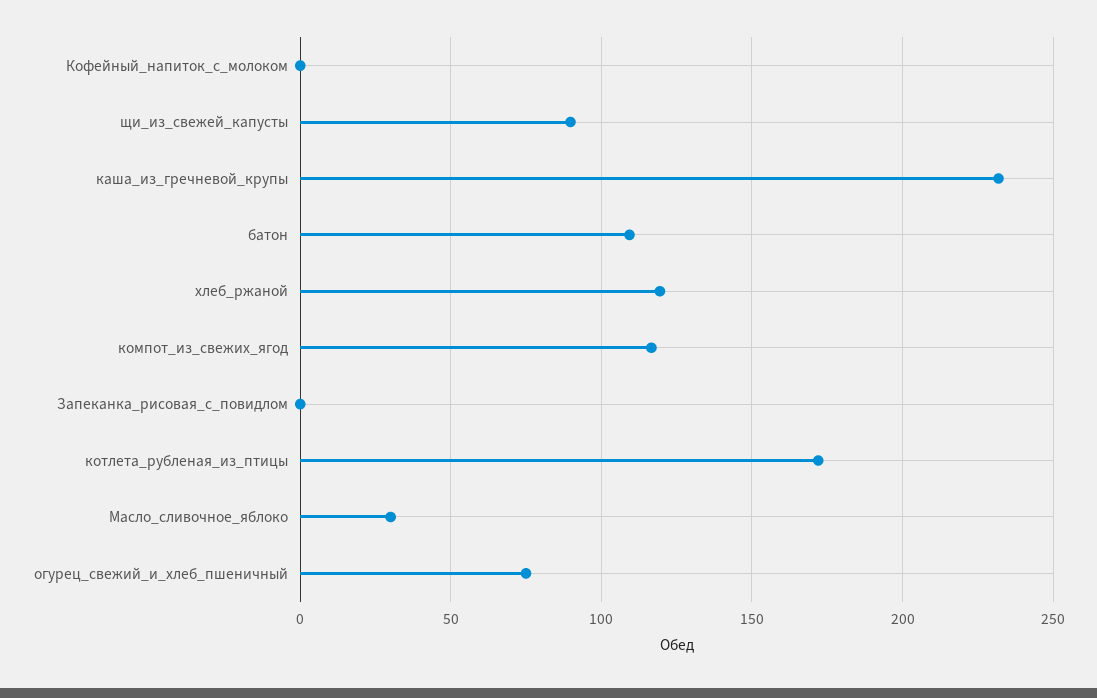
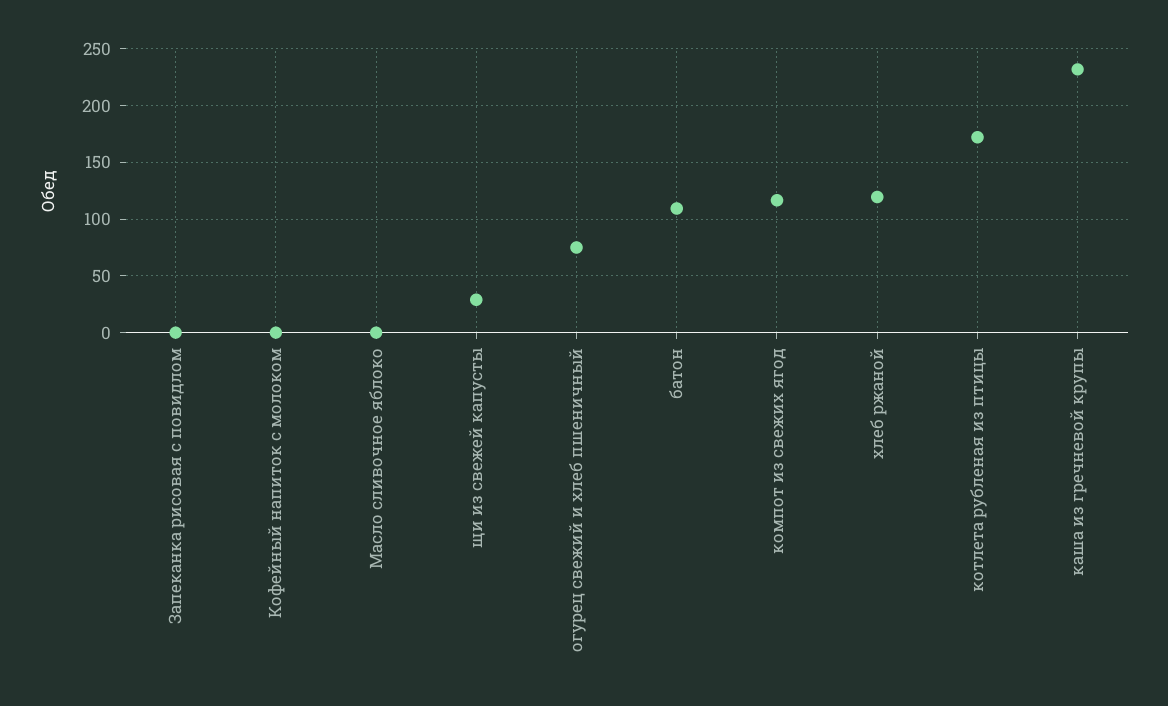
щи_из_свежей_капусты: 90 -> 30
Масло_сливочное_яблоко: 30 -> 0

